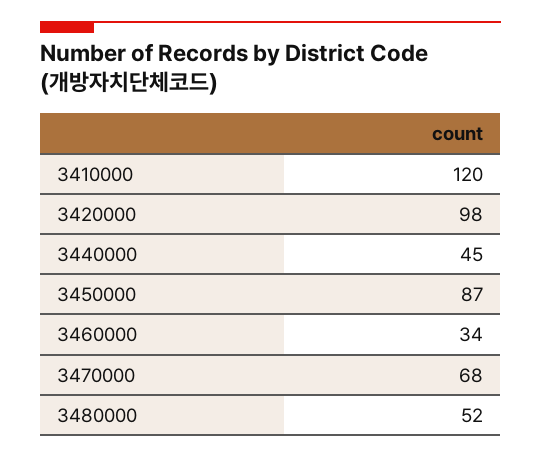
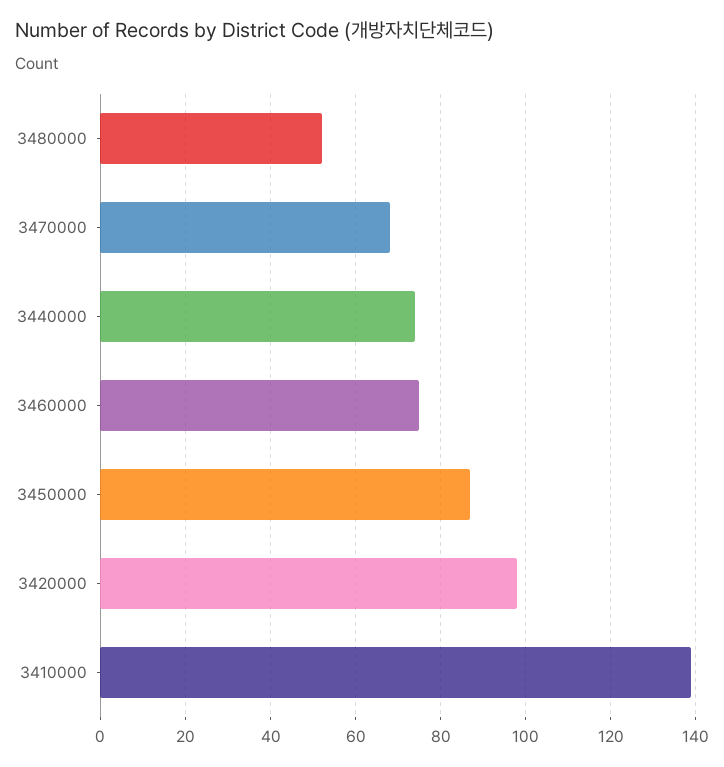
3410000: 120 -> 140
3440000: 45 -> 75
3460000: 34 -> 75

